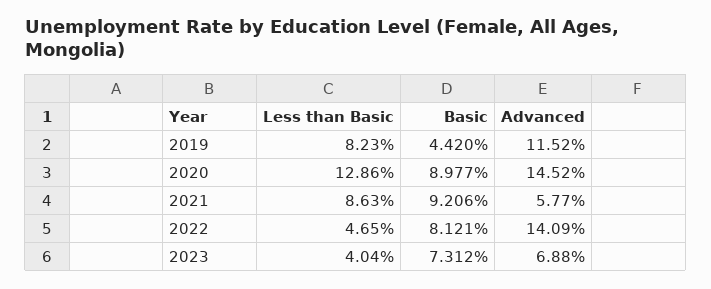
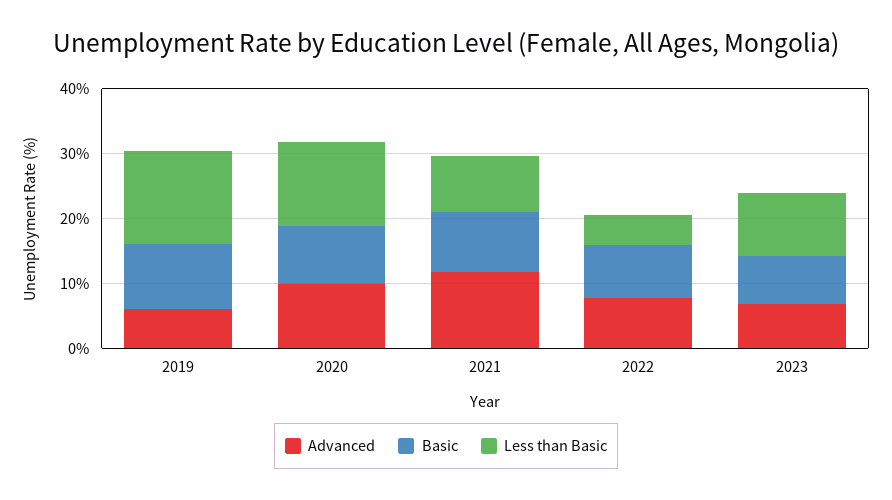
Less than Basic, 2019: 8.23 -> 14
Basic, 2019: 4.42 -> 10
Advanced, 2019: 11.52 -> 6
Advanced, 2020: 14.52 -> 10
Advanced, 2021: 5.77 -> 12
Advanced, 2022: 14.09 -> 8
Less than Basic, 2023: 4.04 -> 10

